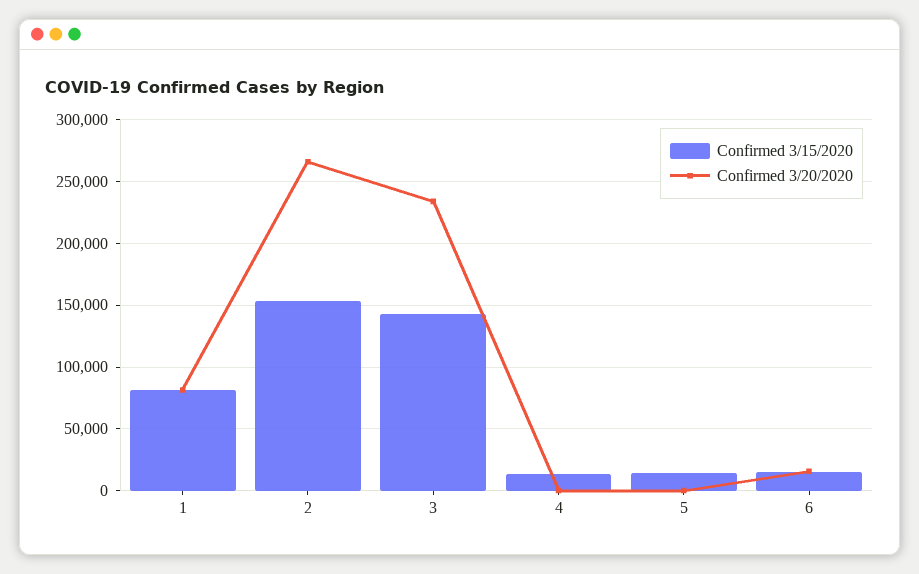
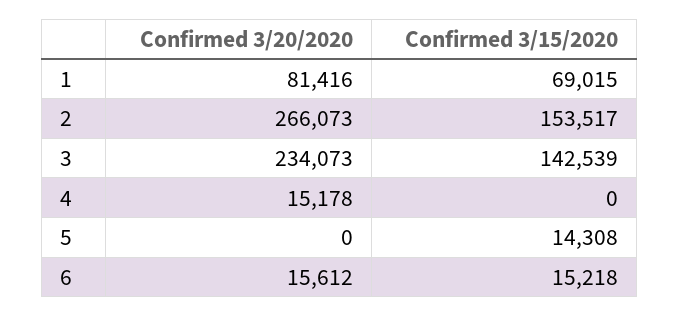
Confirmed 3/15/2020, 1: 80000 -> 69015
Confirmed 3/15/2020, 4: 15000 -> 0
Confirmed 3/20/2020, 4: 0 -> 15178

